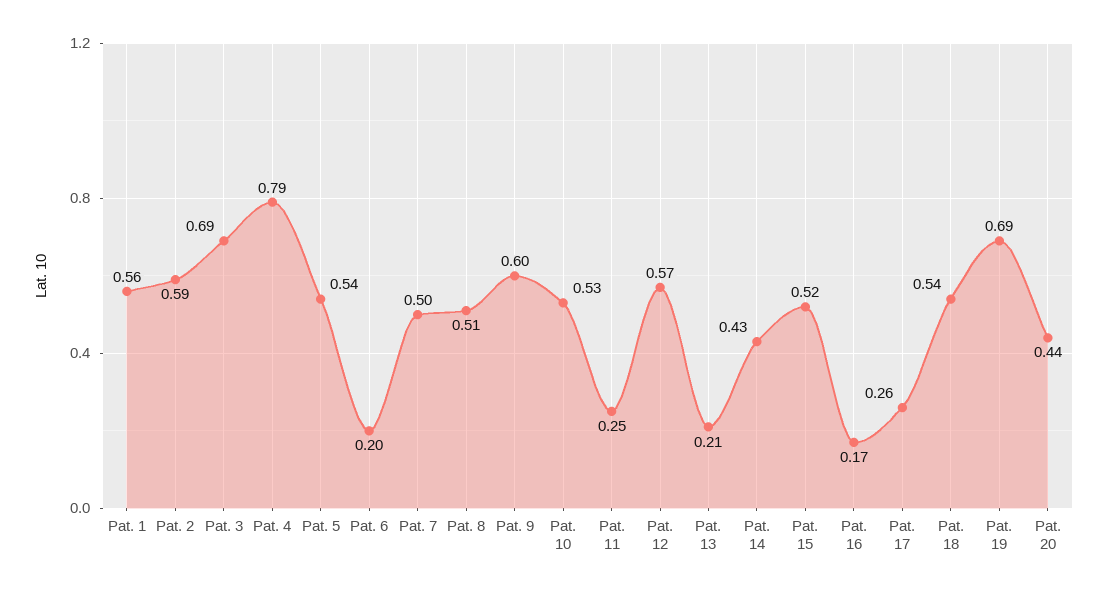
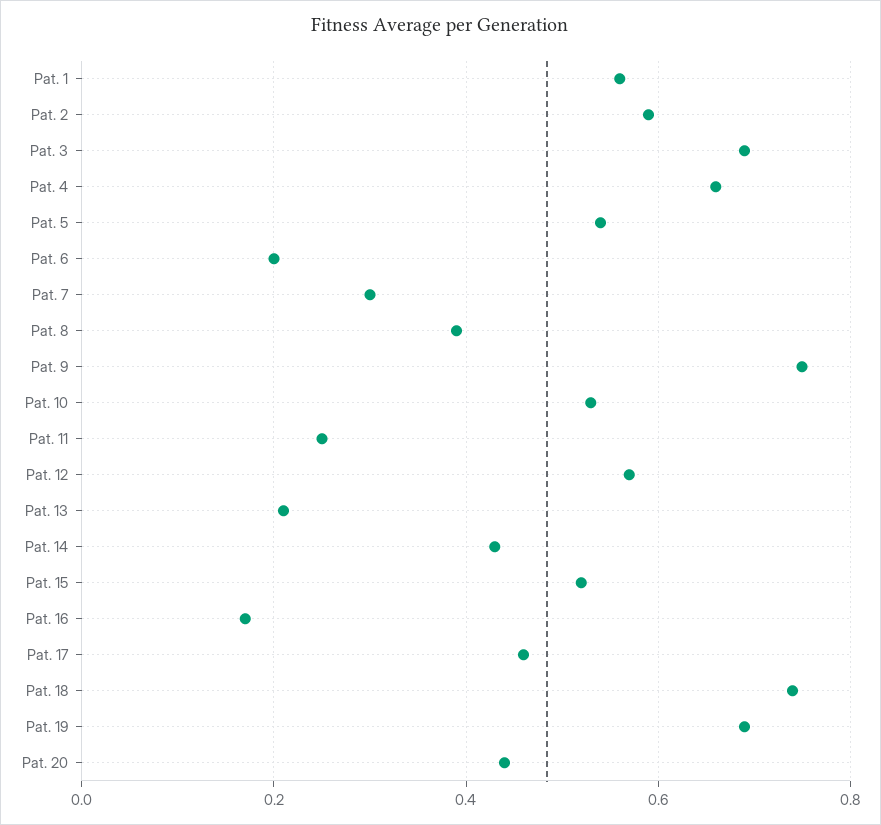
Pat. 4: 0.79 -> 0.65
Pat. 7: 0.5 -> 0.3
Pat. 8: 0.51 -> 0.4
Pat. 9: 0.6 -> 0.75
Pat. 17: 0.26 -> 0.45
Pat. 18: 0.54 -> 0.75

